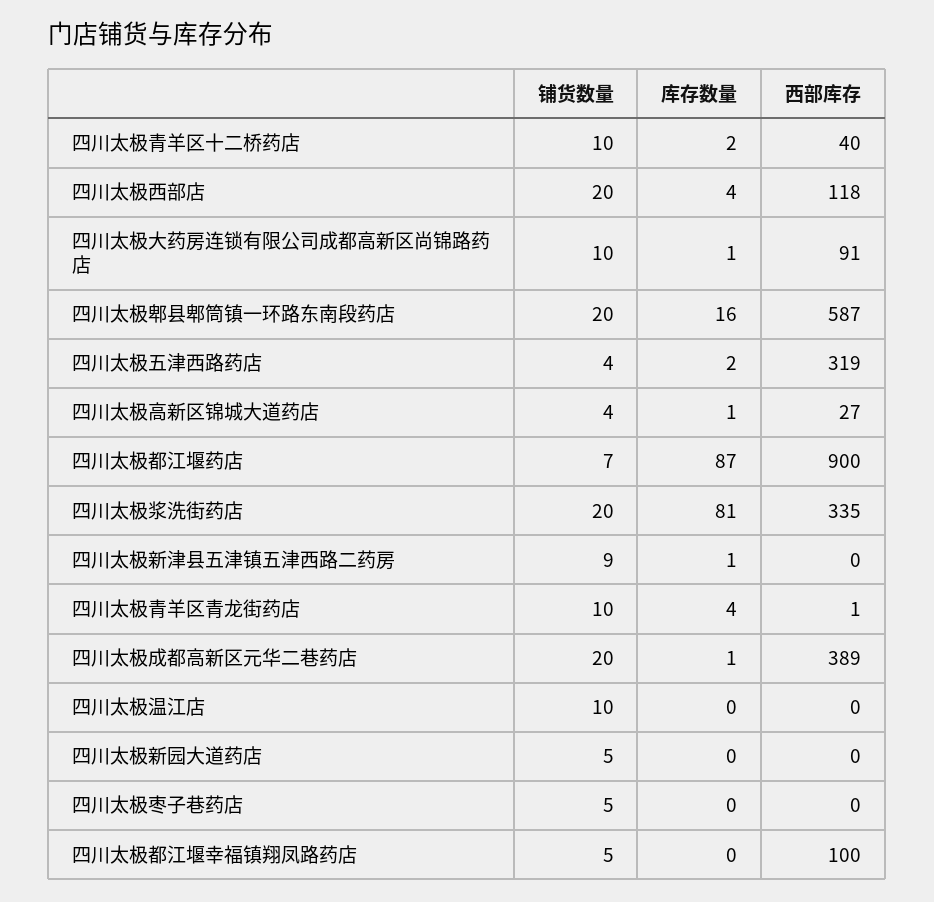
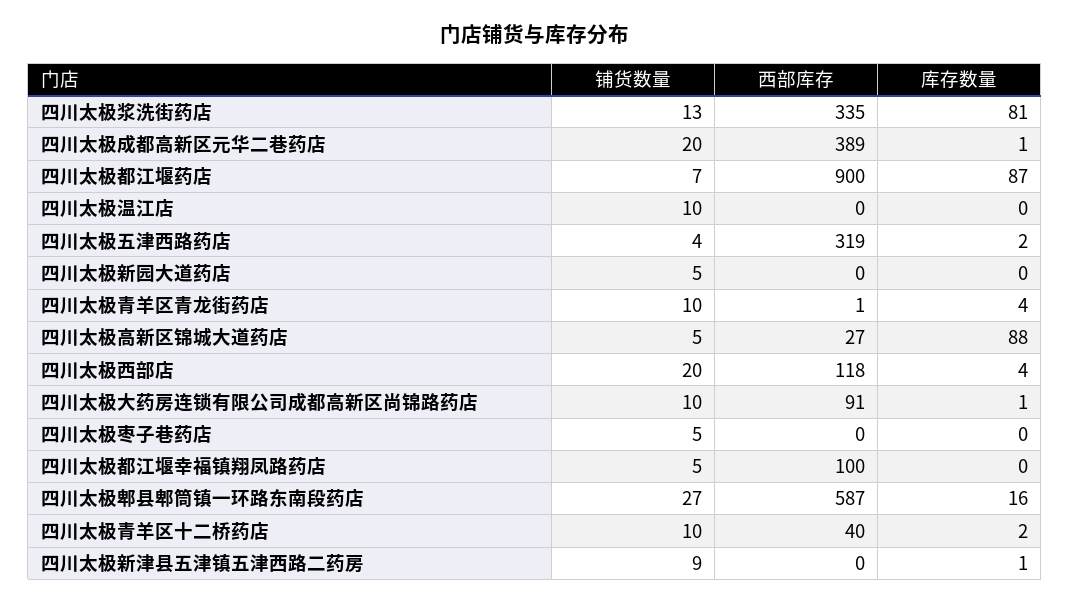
铺货数量, 四川太极郫县郫筒镇一环路东南段药店: 20 -> 27
铺货数量, 四川太极高新区锦城大道药店: 4 -> 5
库存数量, 四川太极高新区锦城大道药店: 1 -> 88
铺货数量, 四川太极浆洗街药店: 20 -> 13

